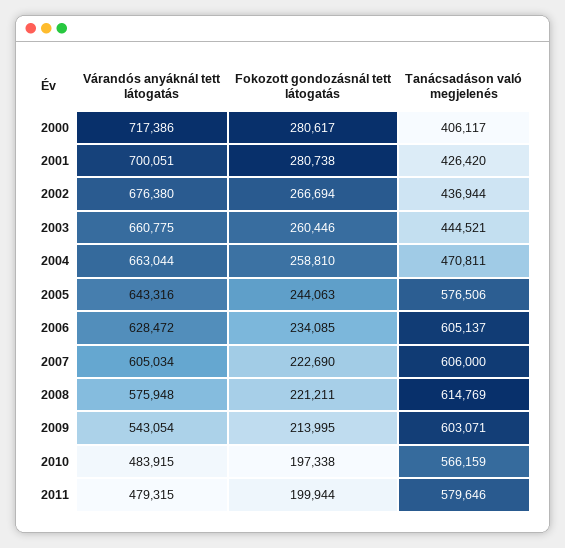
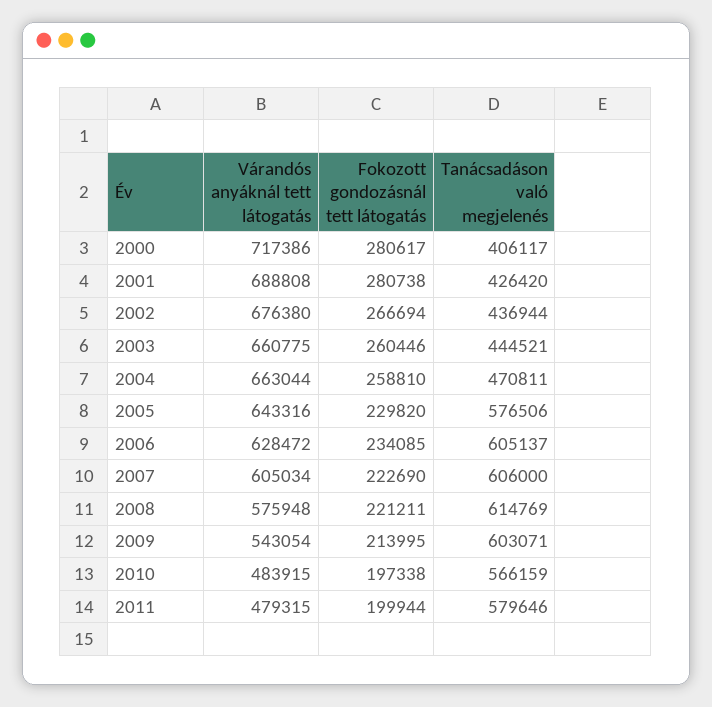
Várandós anyáknál tett látogatás, 2001: 700051 -> 688808
Fokozott gondozásnál tett látogatás, 2005: 244063 -> 229820

